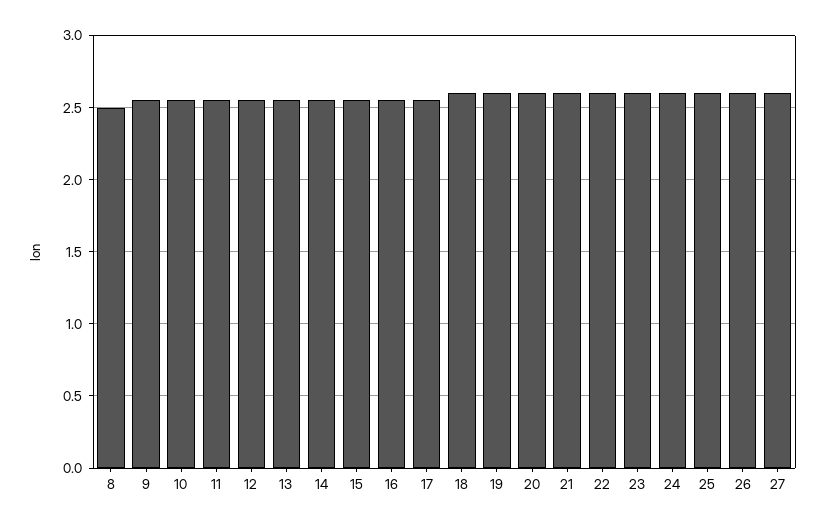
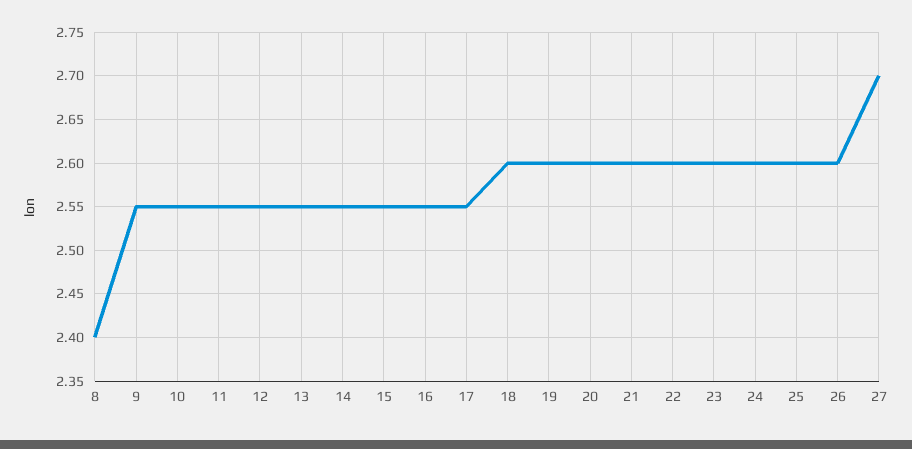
8: 2.5 -> 2.4
27: 2.6 -> 2.7

